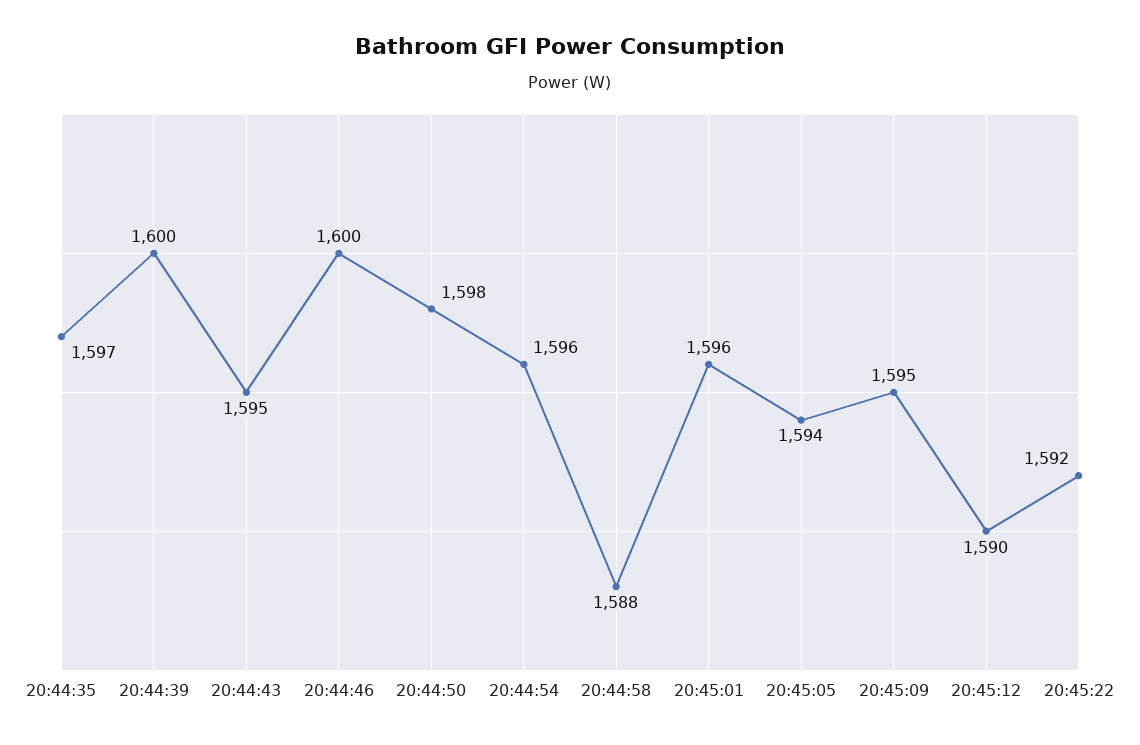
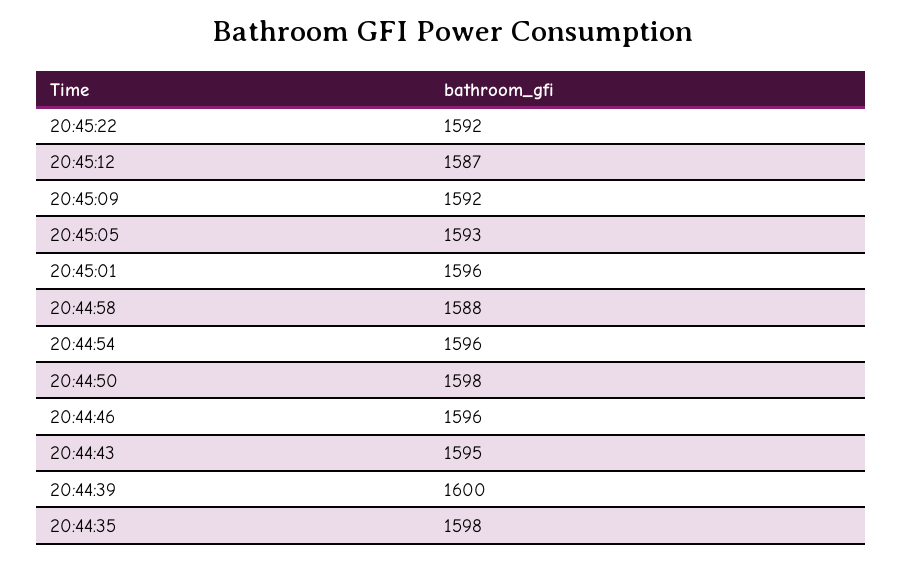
20:44:35: 1597 -> 1598
20:44:46: 1600 -> 1596
20:45:05: 1594 -> 1593
20:45:09: 1595 -> 1592
20:45:12: 1590 -> 1587

